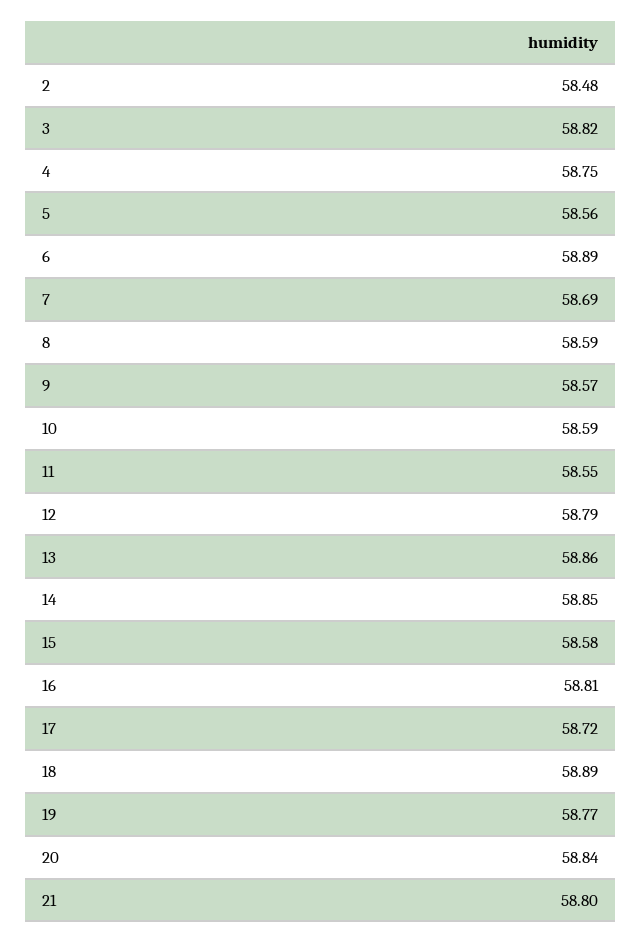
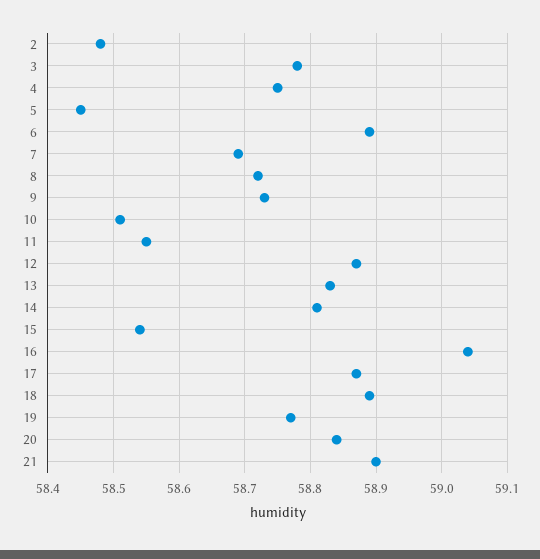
3: 58.82 -> 58.78
5: 58.56 -> 58.45
8: 58.59 -> 58.72
9: 58.57 -> 58.73
10: 58.59 -> 58.51
12: 58.79 -> 58.87
13: 58.86 -> 58.83
14: 58.85 -> 58.81
15: 58.58 -> 58.54
16: 58.81 -> 59.04
17: 58.72 -> 58.87
21: 58.8 -> 58.9

